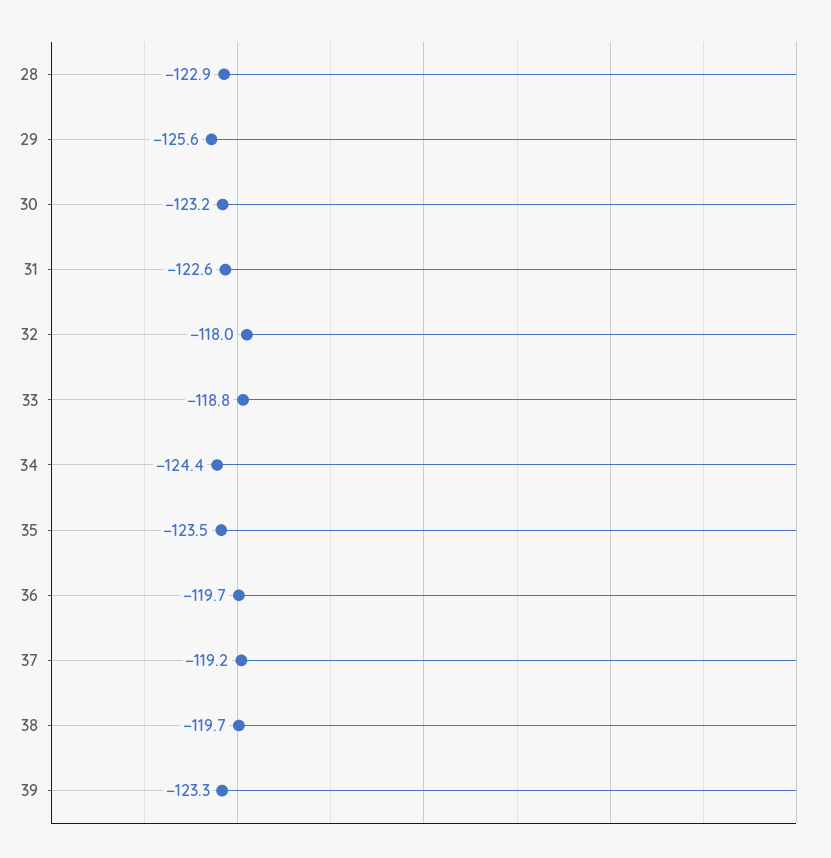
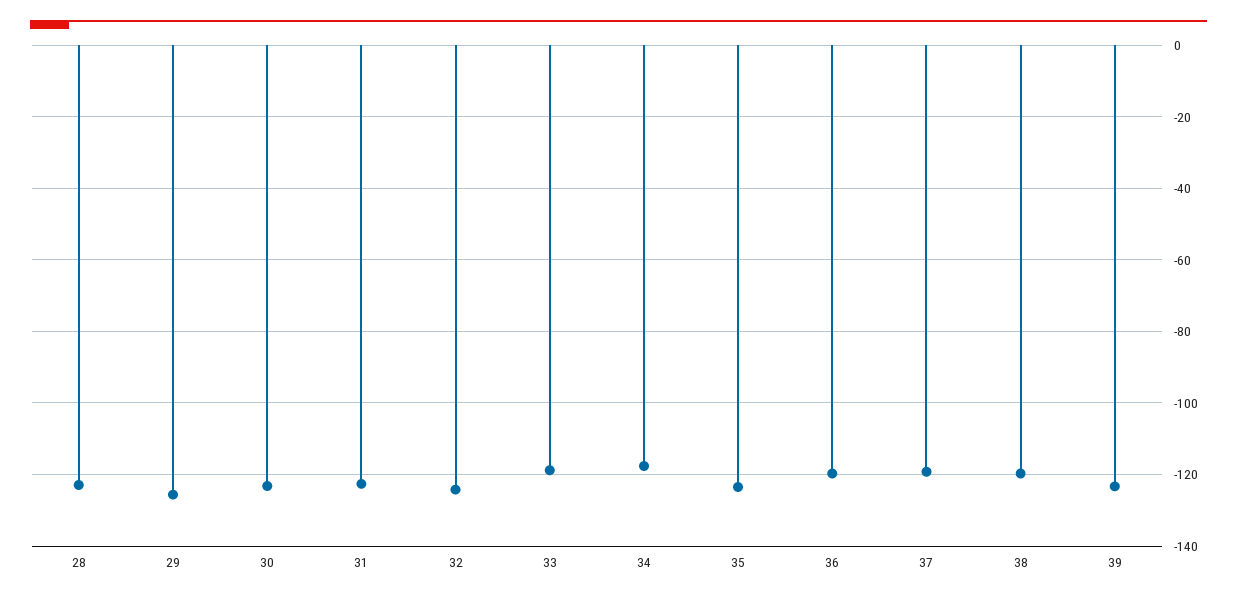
32: -118 -> -124
34: -124.4 -> -118

